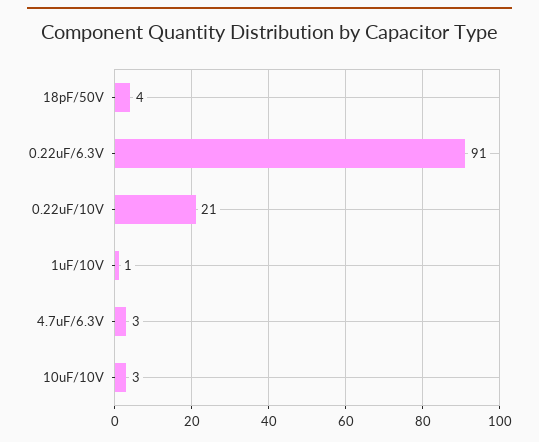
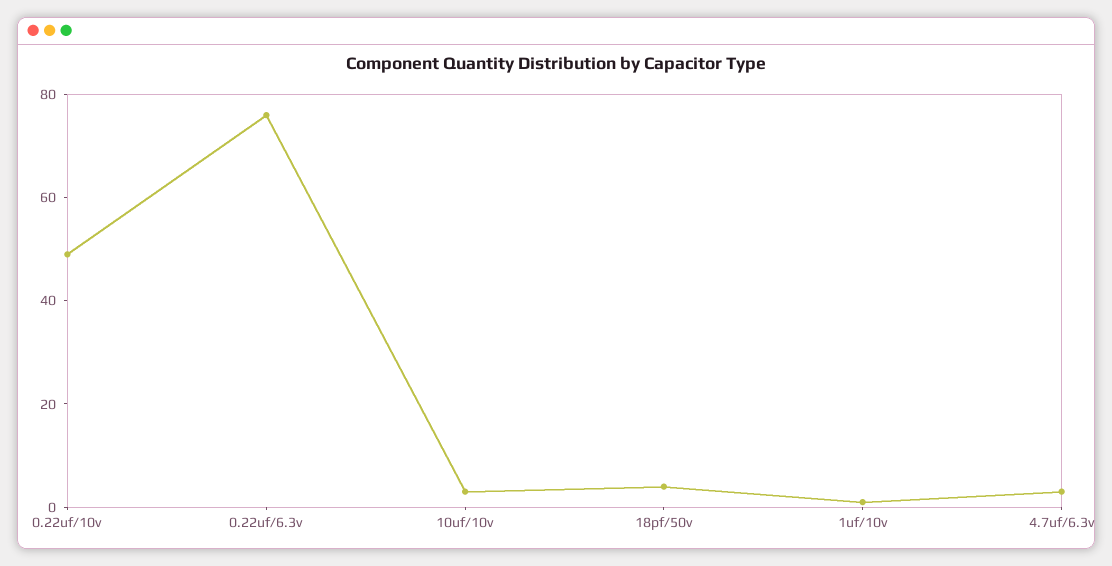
0.22uF/6.3V: 91 -> 75
0.22uF/10V: 21 -> 50

